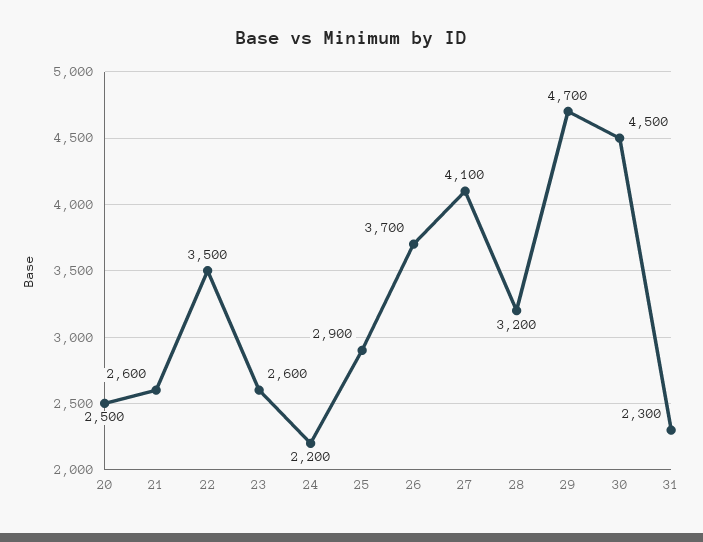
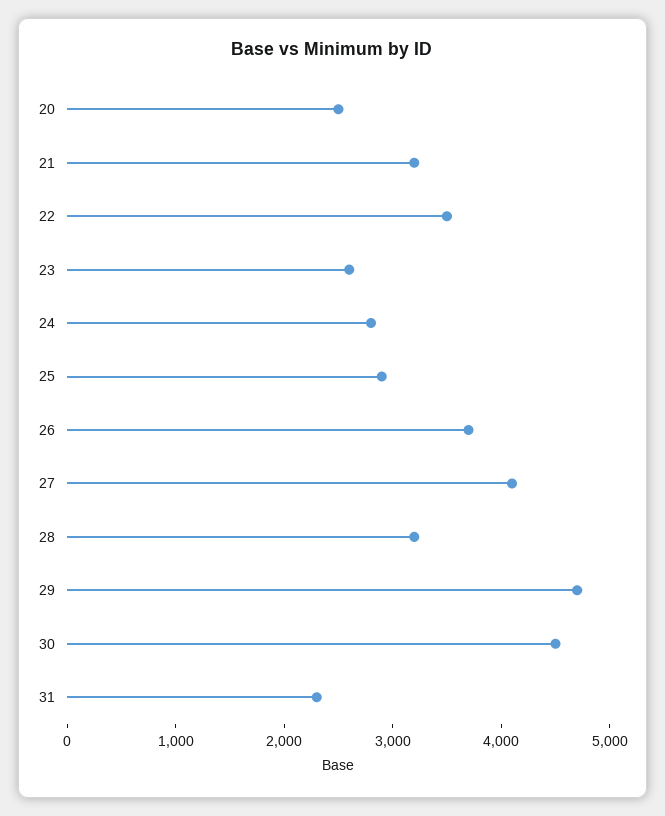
21: 2600 -> 3200
24: 2200 -> 2800

